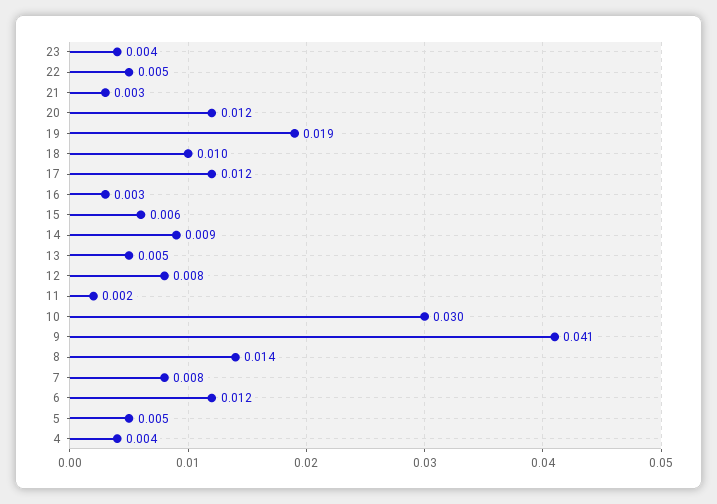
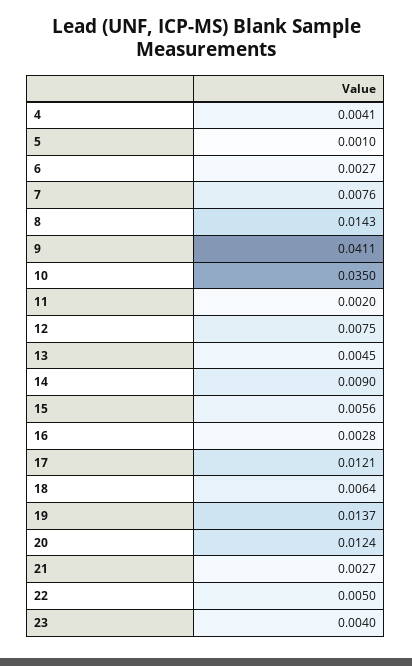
19: 0.019 -> 0.0137
18: 0.01 -> 0.0064
10: 0.03 -> 0.035
6: 0.012 -> 0.0027
5: 0.005 -> 0.001

